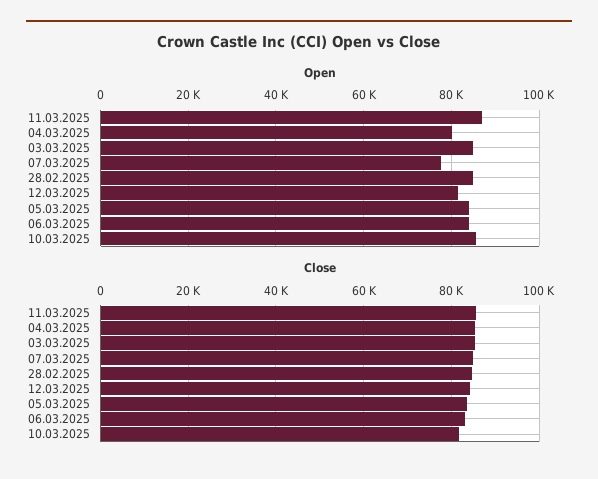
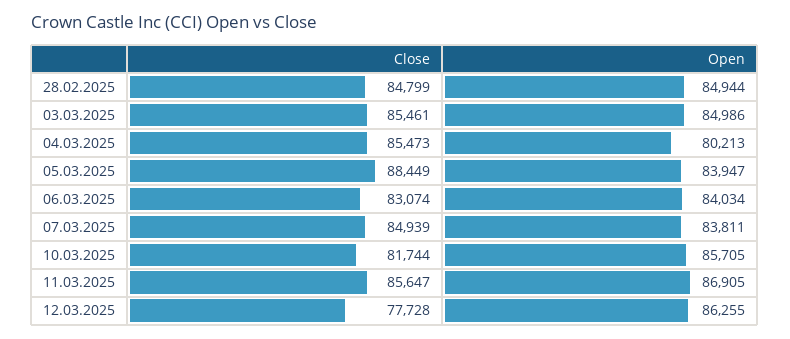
Open, 07.03.2025: 78000 -> 83811
Open, 12.03.2025: 82000 -> 86255
Close, 12.03.2025: 84000 -> 77728
Close, 05.03.2025: 84000 -> 88449

